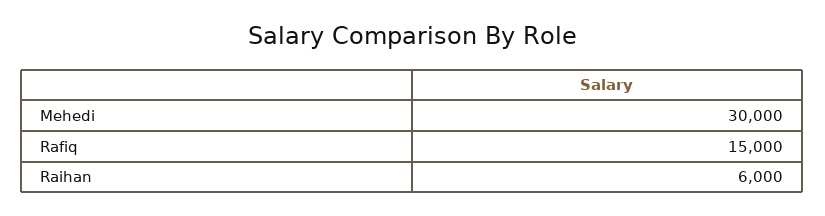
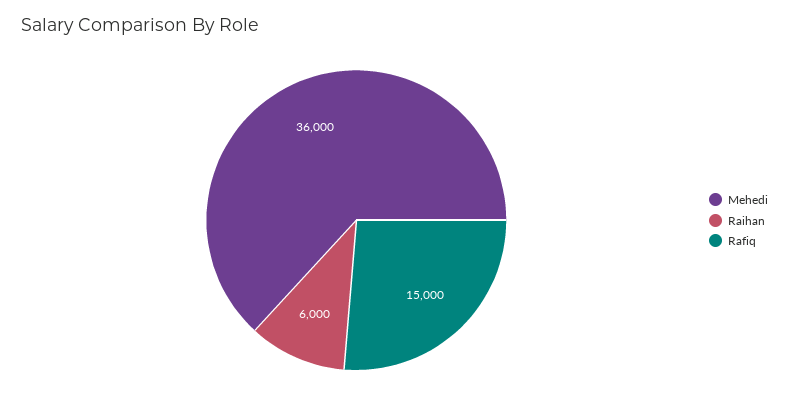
Mehedi: 30000 -> 36000

